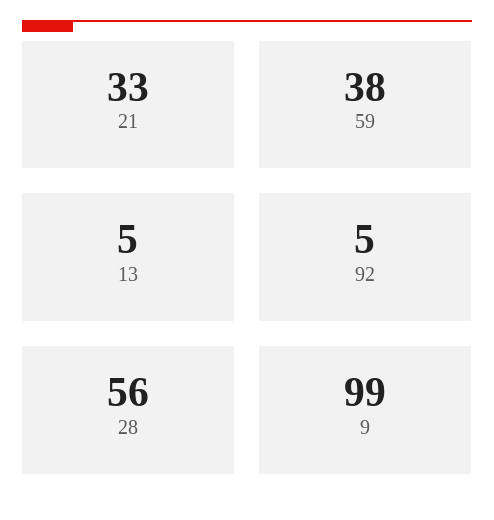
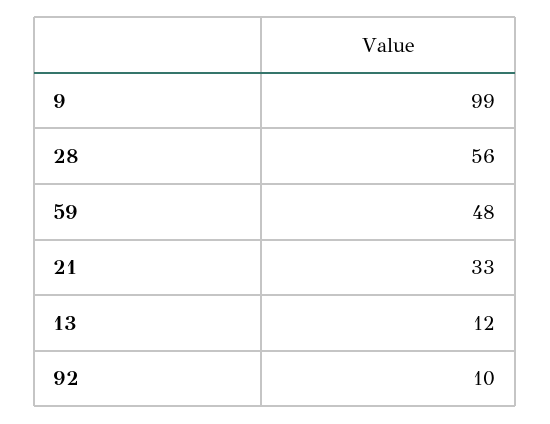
59: 38 -> 48
13: 5 -> 12
92: 5 -> 10

